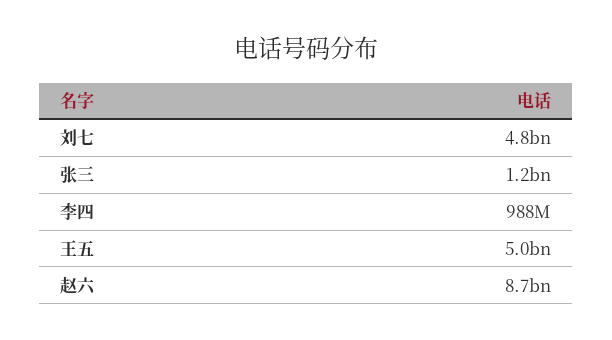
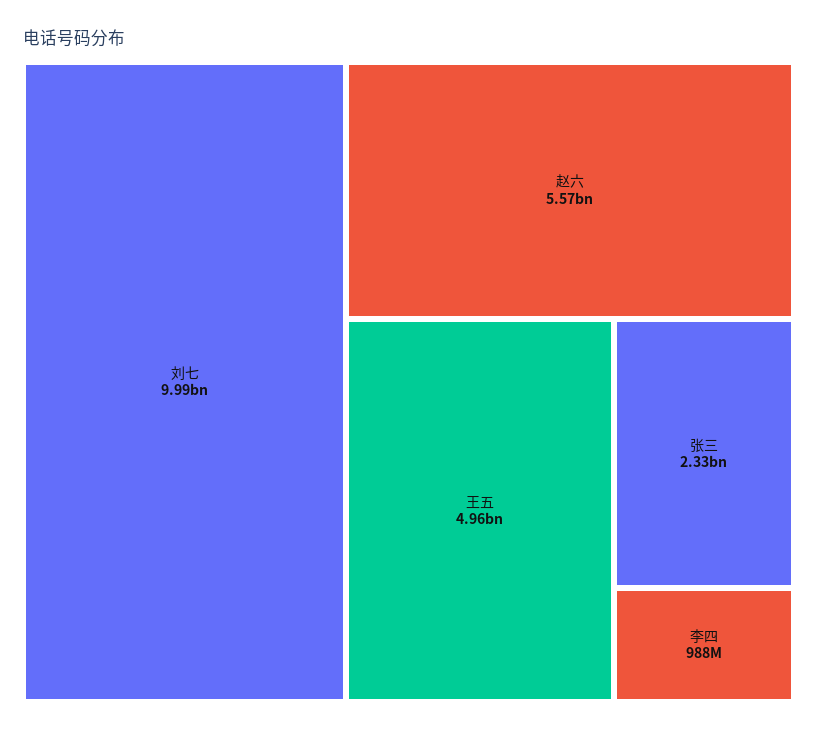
刘七: 4800000000 -> 9990000000
张三: 1200000000 -> 2330000000
赵六: 8700000000 -> 5570000000

